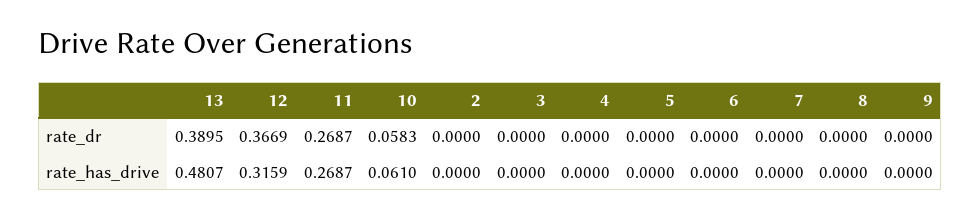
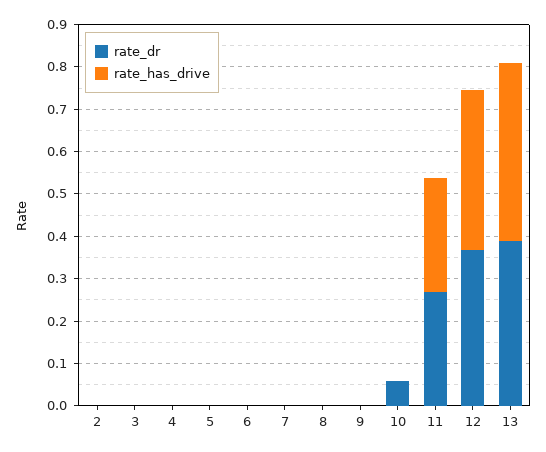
rate_has_drive, 13: 0.4807 -> 0.42
rate_has_drive, 12: 0.3159 -> 0.38
rate_has_drive, 10: 0.061 -> 0

